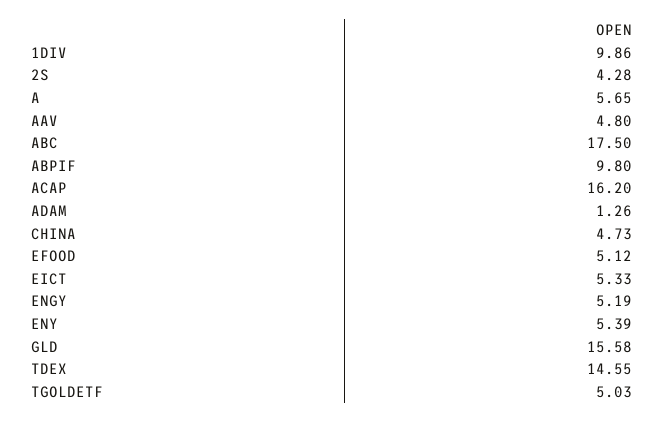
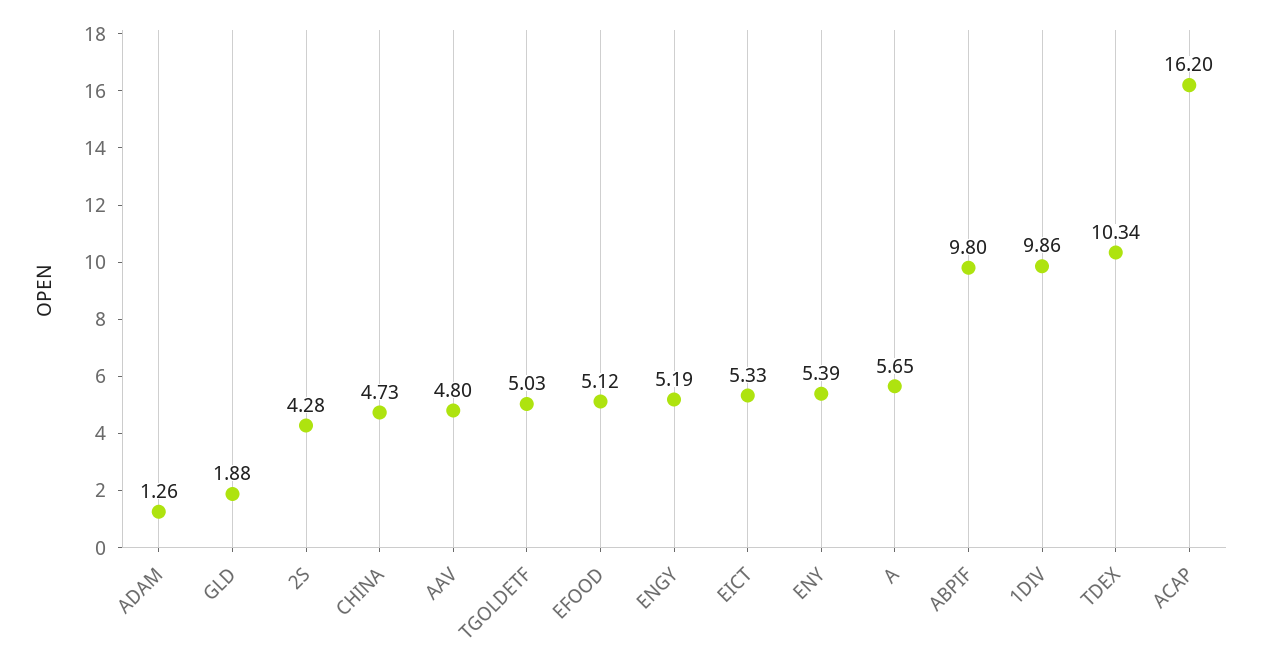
ABC: 17.5 -> none
GLD: 15.58 -> 1.88
TDEX: 14.55 -> 10.34

